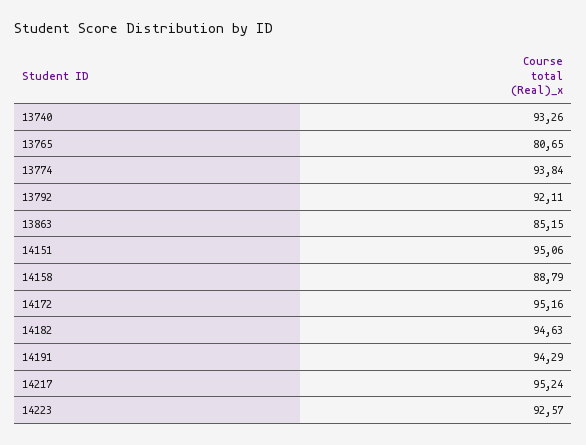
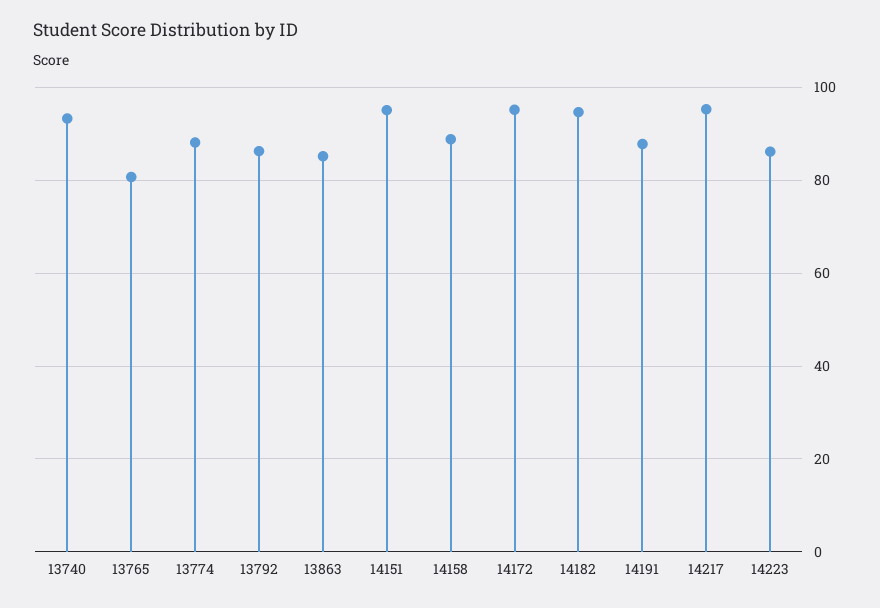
13774: 93.84 -> 88
13792: 92.11 -> 86
14191: 94.29 -> 88
14223: 92.57 -> 86

